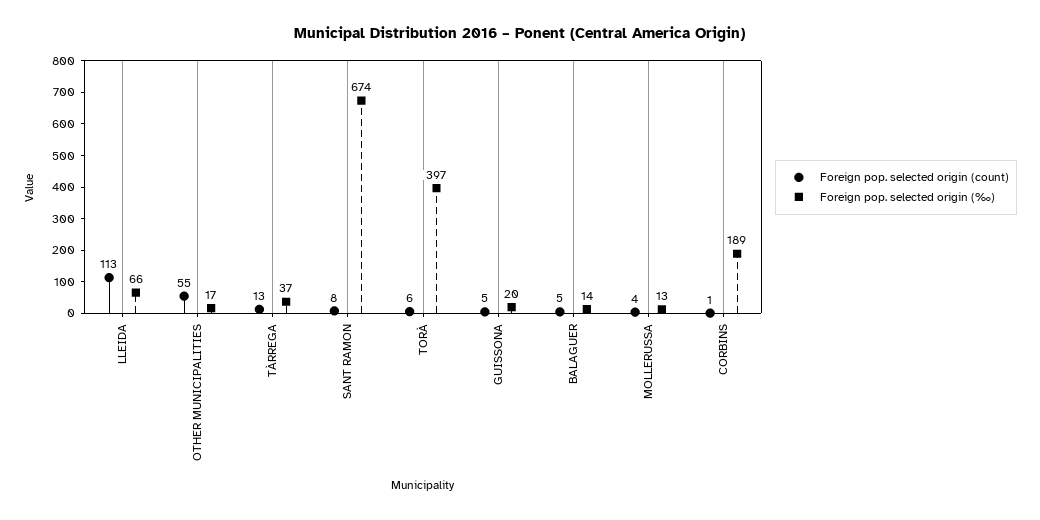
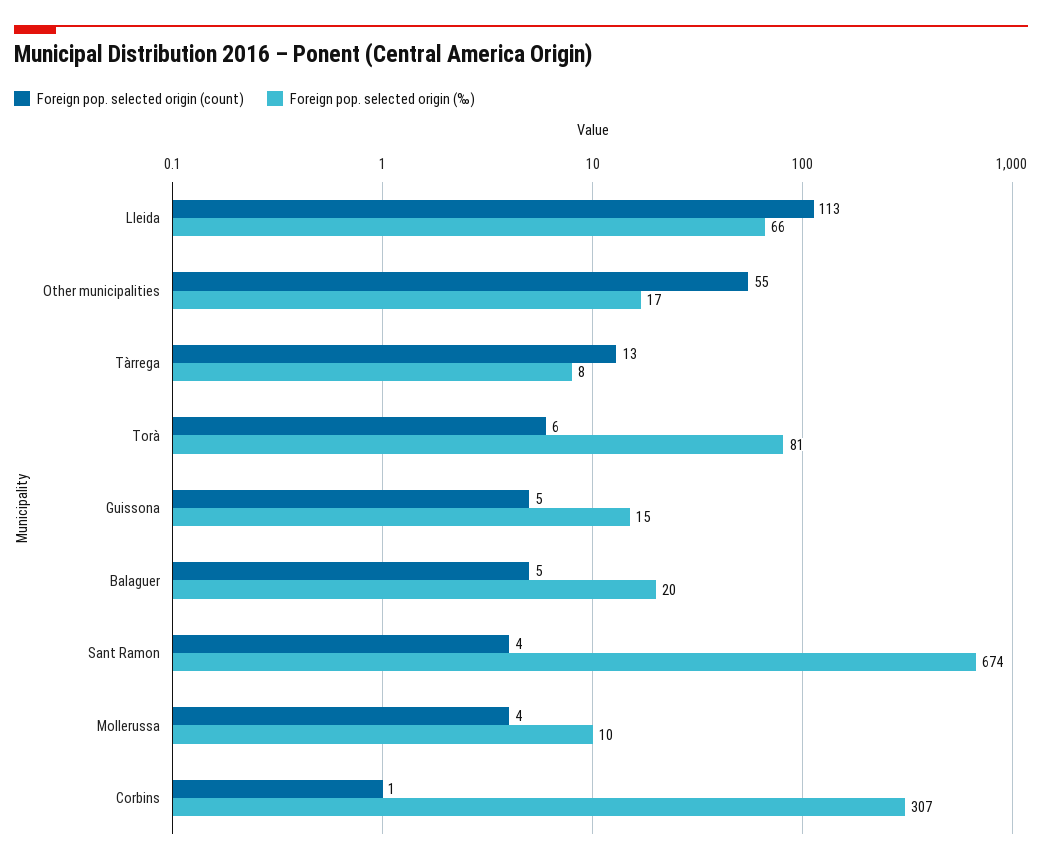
Foreign pop. selected origin (‰), TÀRREGA: 37 -> 8
Foreign pop. selected origin (count), SANT RAMON: 8 -> 4
Foreign pop. selected origin (‰), TORÀ: 397 -> 81
Foreign pop. selected origin (‰), GUISSONA: 20 -> 15
Foreign pop. selected origin (‰), BALAGUER: 14 -> 20
Foreign pop. selected origin (‰), MOLLERUSSA: 13 -> 10
Foreign pop. selected origin (‰), CORBINS: 189 -> 307

